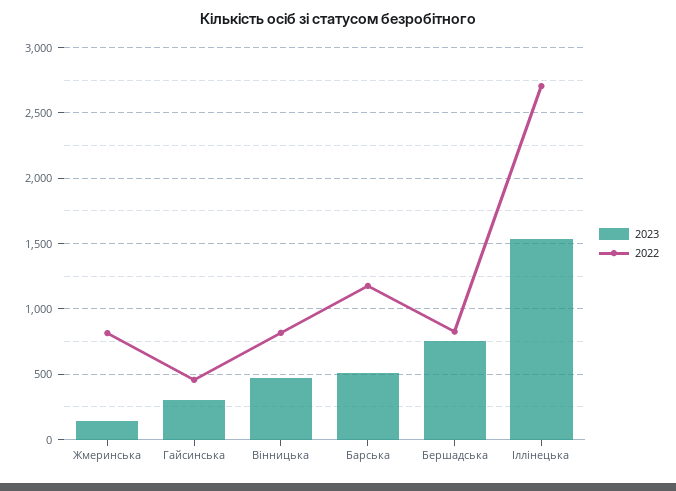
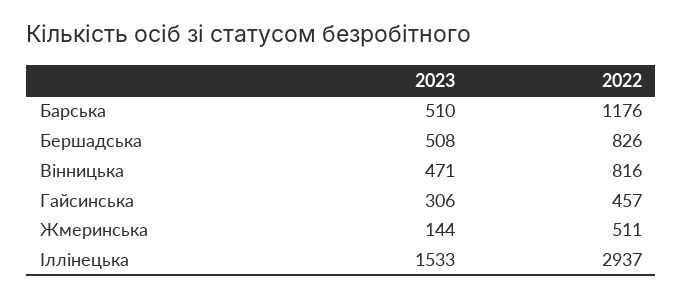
2022, Жмеринська: 800 -> 511
2023, Бершадська: 750 -> 508
2022, Іллінецька: 2700 -> 2937

